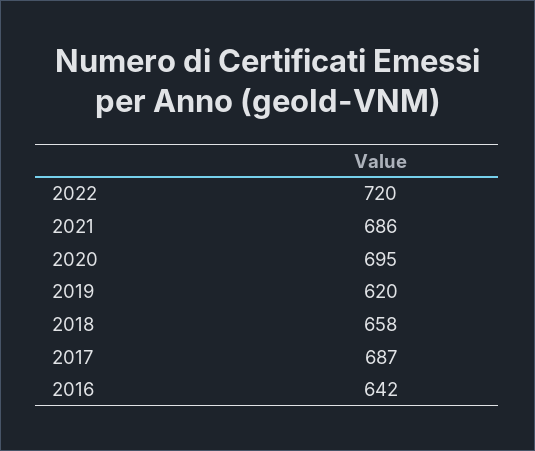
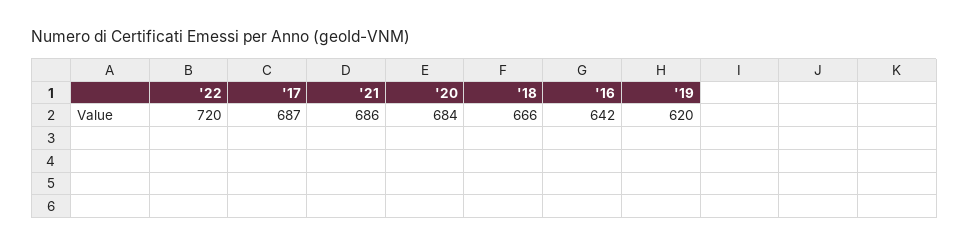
2020: 695 -> 684
2018: 658 -> 666

